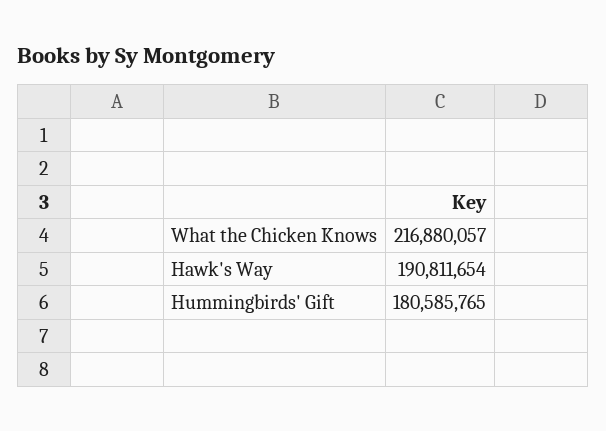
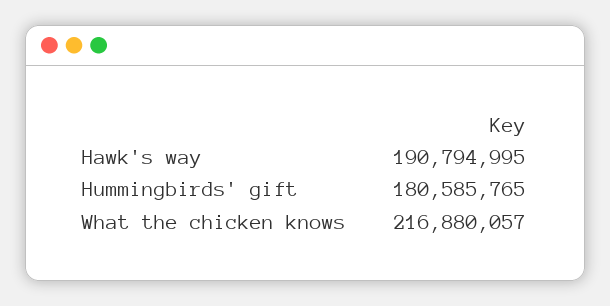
Hawk's Way: 190811654 -> 190794995

